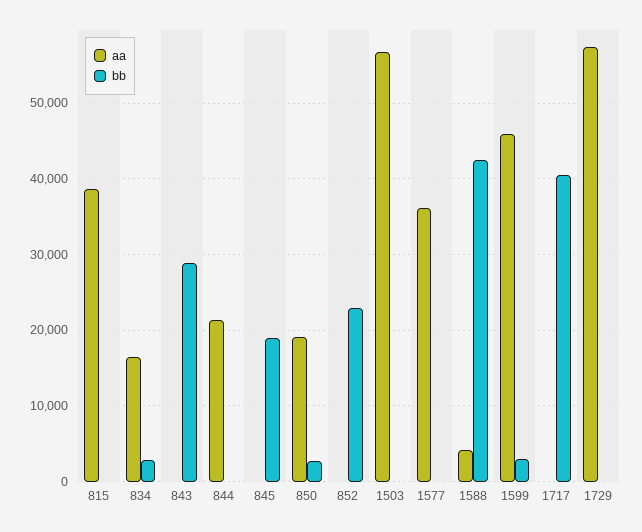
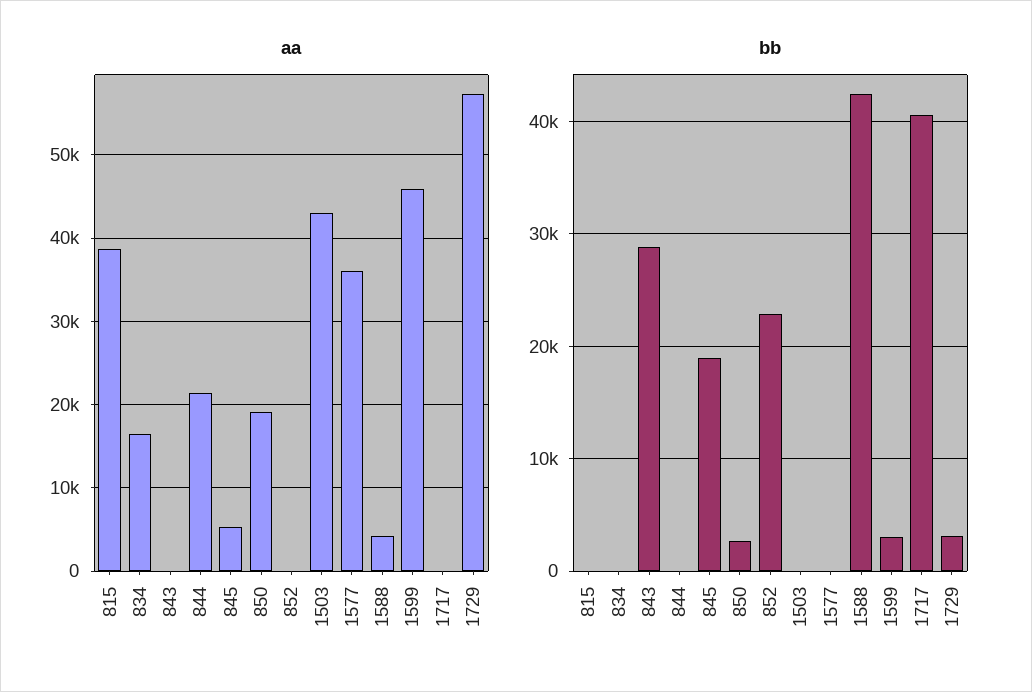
bb, 834: 3000 -> 0
aa, 845: 0 -> 5000
aa, 1503: 57000 -> 43000
bb, 1729: 0 -> 3000

